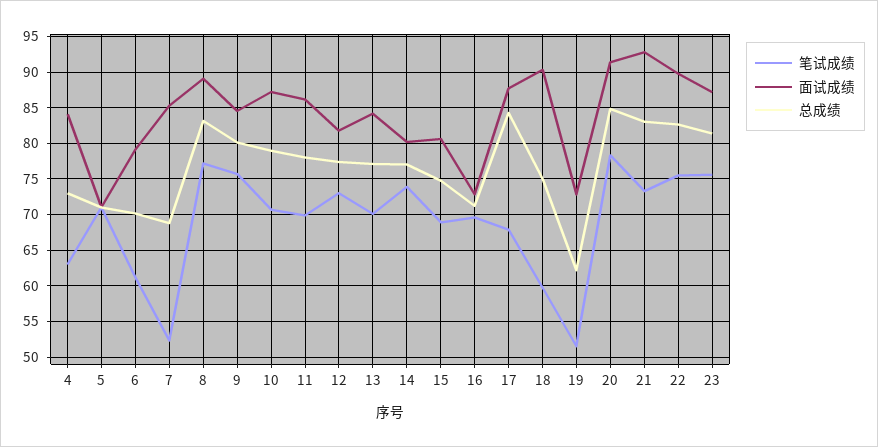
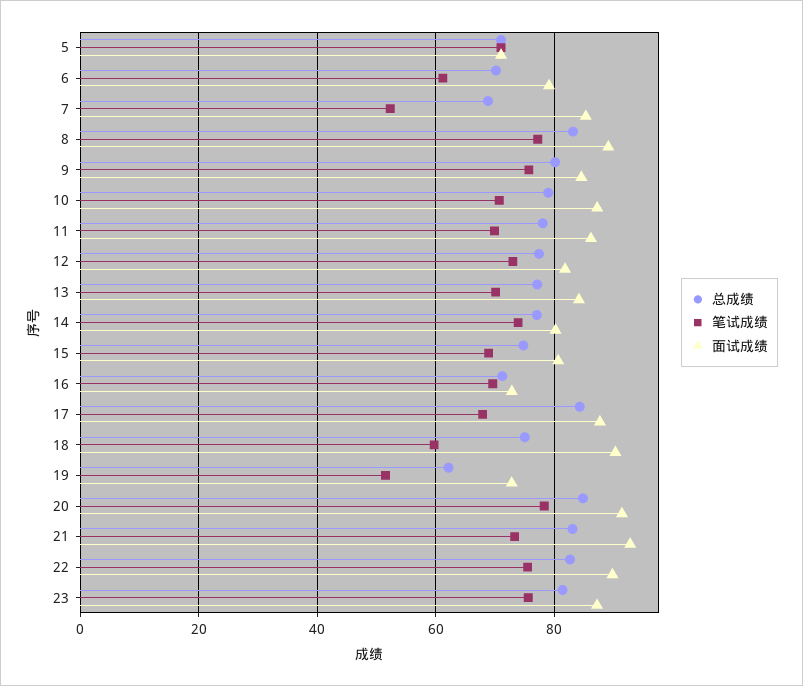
笔试成绩, 4: 63 -> none
面试成绩, 4: 84 -> none
总成绩, 4: 73 -> none

